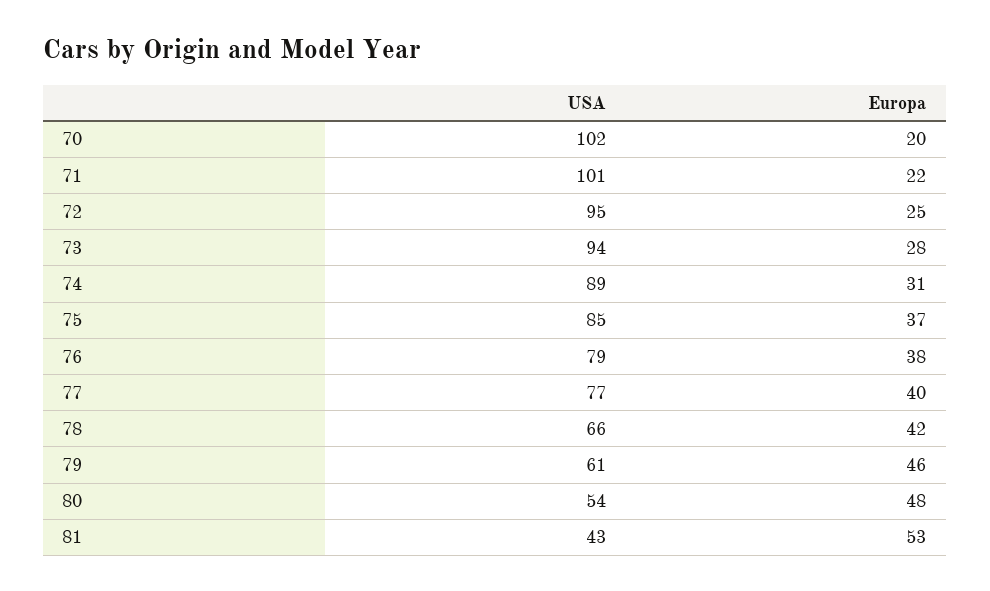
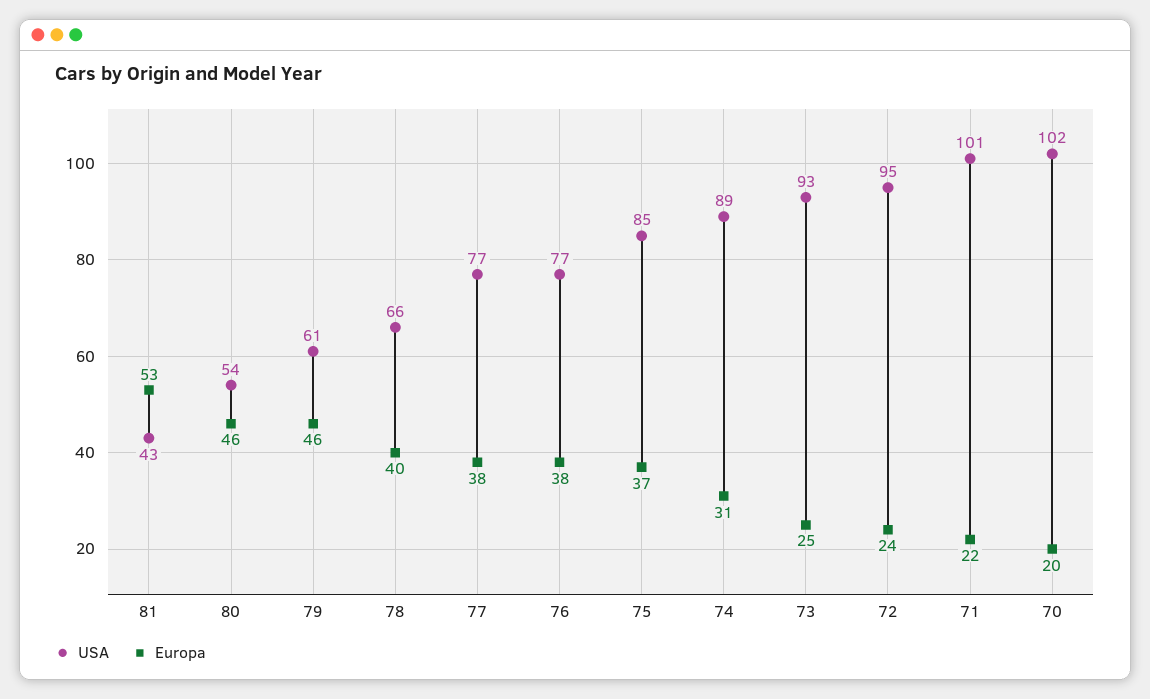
Europa, 72: 25 -> 24
USA, 73: 94 -> 93
Europa, 73: 28 -> 25
USA, 76: 79 -> 77
Europa, 77: 40 -> 38
Europa, 78: 42 -> 40
Europa, 80: 48 -> 46

